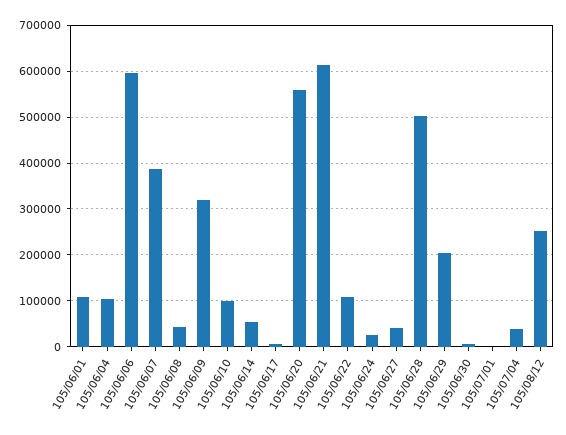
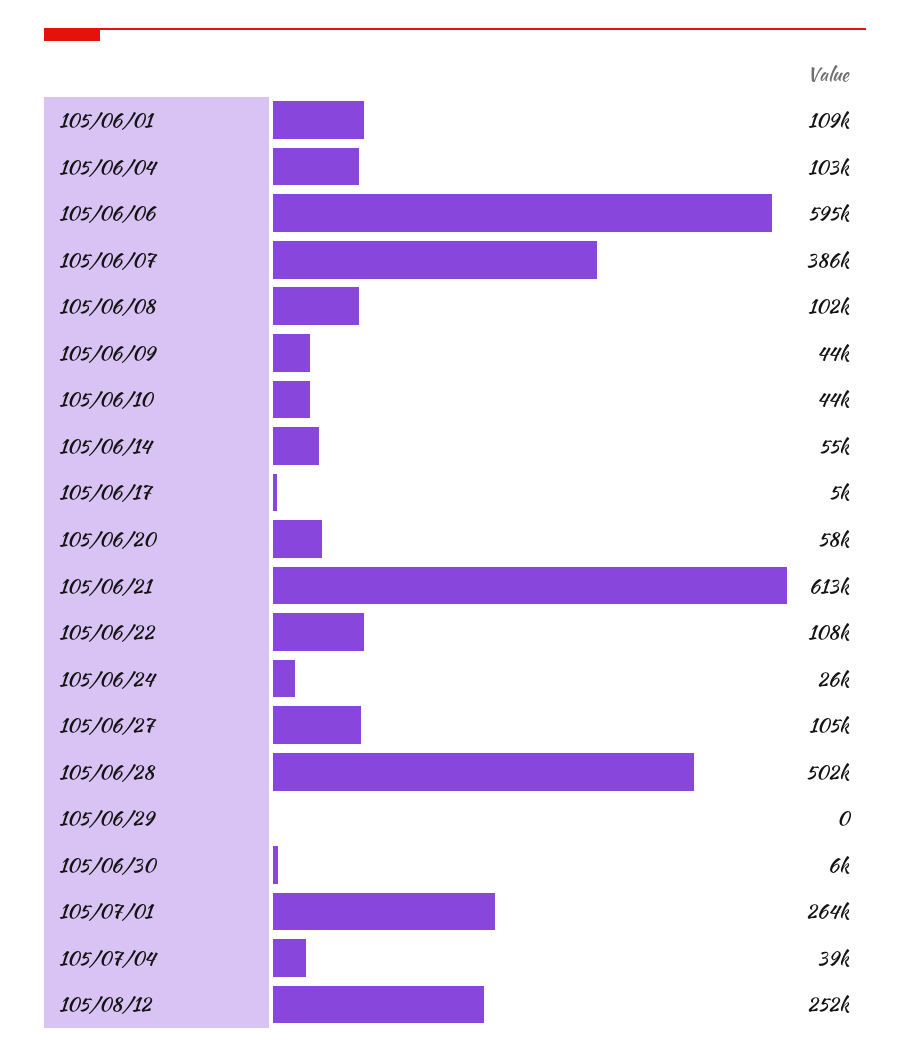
105/06/08: 40000 -> 102000
105/06/09: 320000 -> 44000
105/06/10: 100000 -> 44000
105/06/20: 560000 -> 58000
105/06/27: 40000 -> 105000
105/06/29: 200000 -> 0
105/07/01: 0 -> 264000

